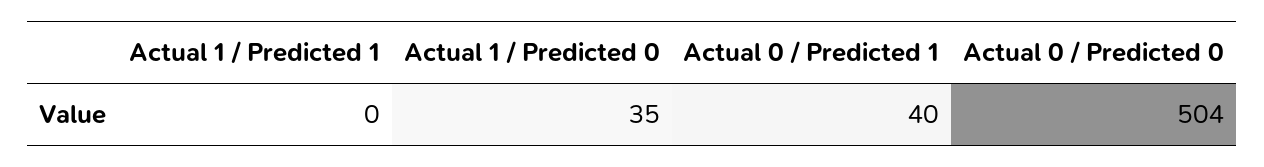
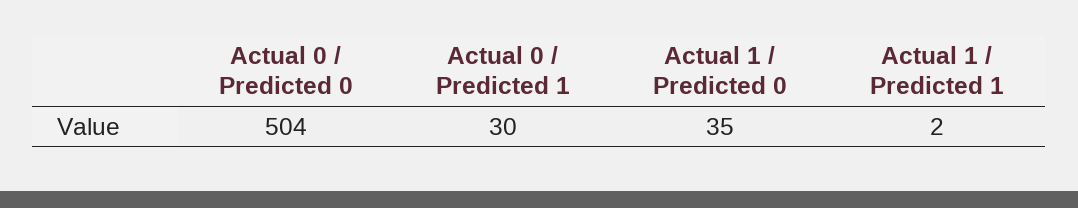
Actual 1 / Predicted 1: 0 -> 2
Actual 0 / Predicted 1: 40 -> 30

